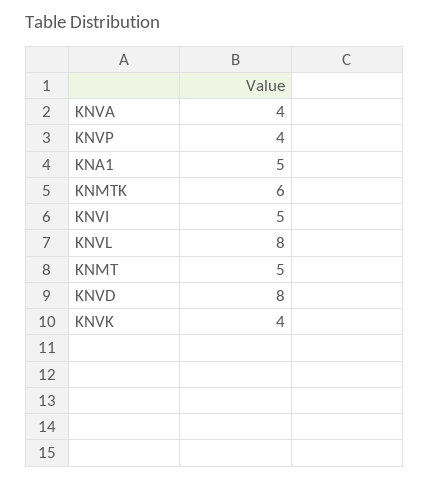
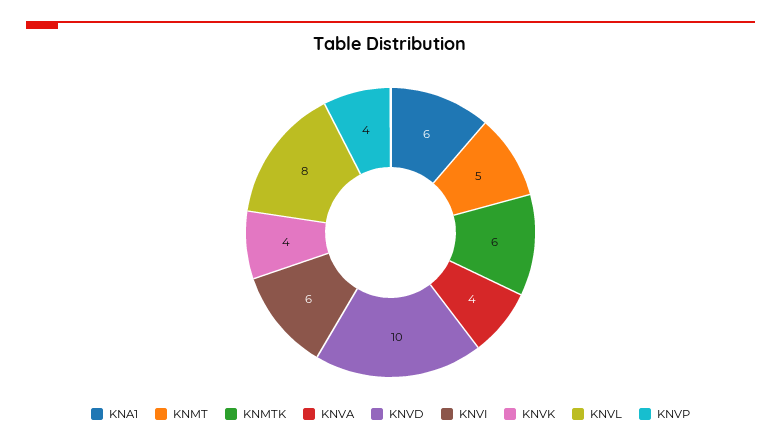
KNA1: 5 -> 6
KNVI: 5 -> 6
KNVD: 8 -> 10

